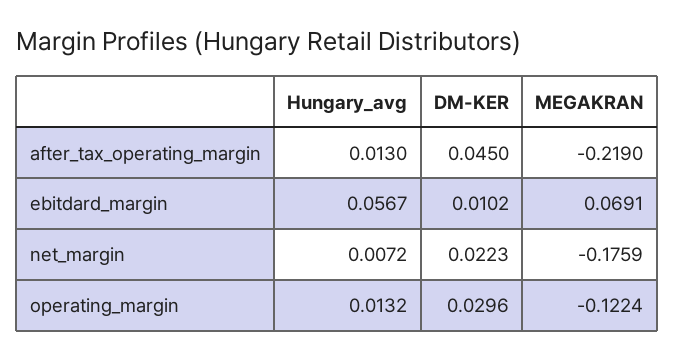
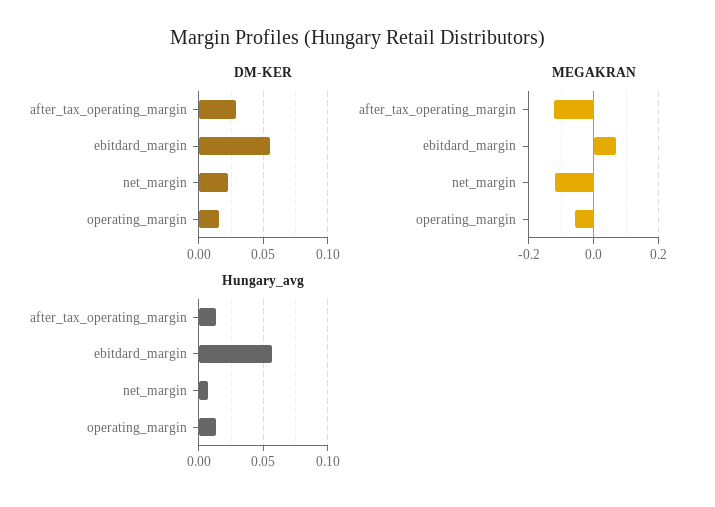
DM-KER, after_tax_operating_margin: 0.045 -> 0.03
MEGAKRAN, after_tax_operating_margin: -0.219 -> -0.12
DM-KER, ebitdard_margin: 0.0102 -> 0.055
MEGAKRAN, net_margin: -0.1759 -> -0.12
DM-KER, operating_margin: 0.0296 -> 0.015
MEGAKRAN, operating_margin: -0.1224 -> -0.06

